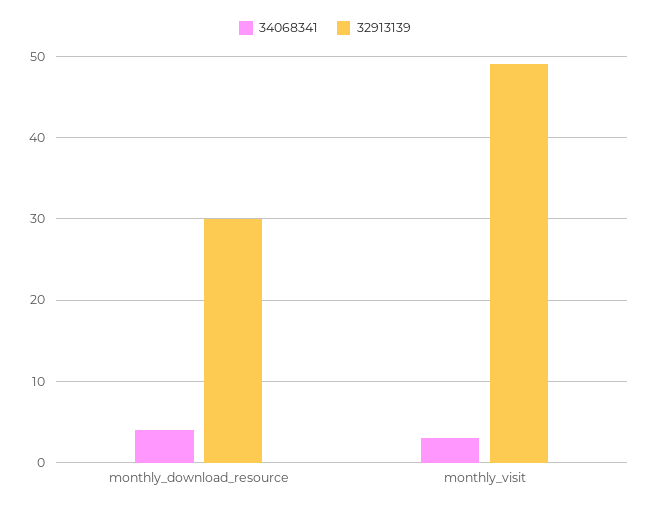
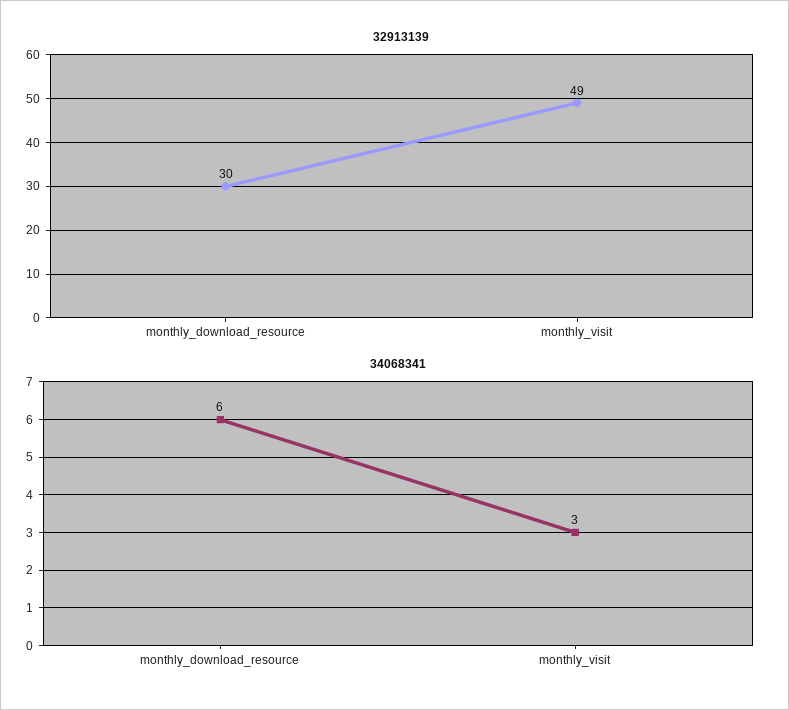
34068341, monthly_download_resource: 4 -> 6

